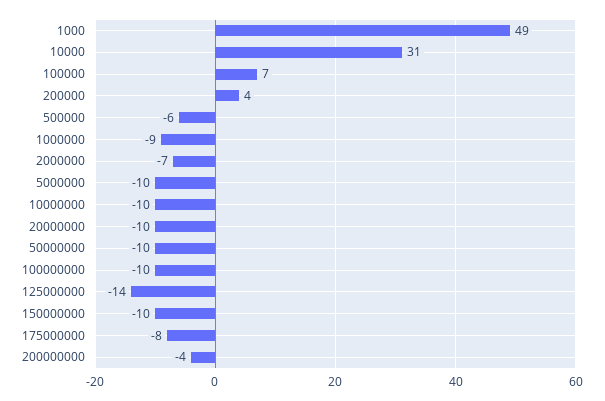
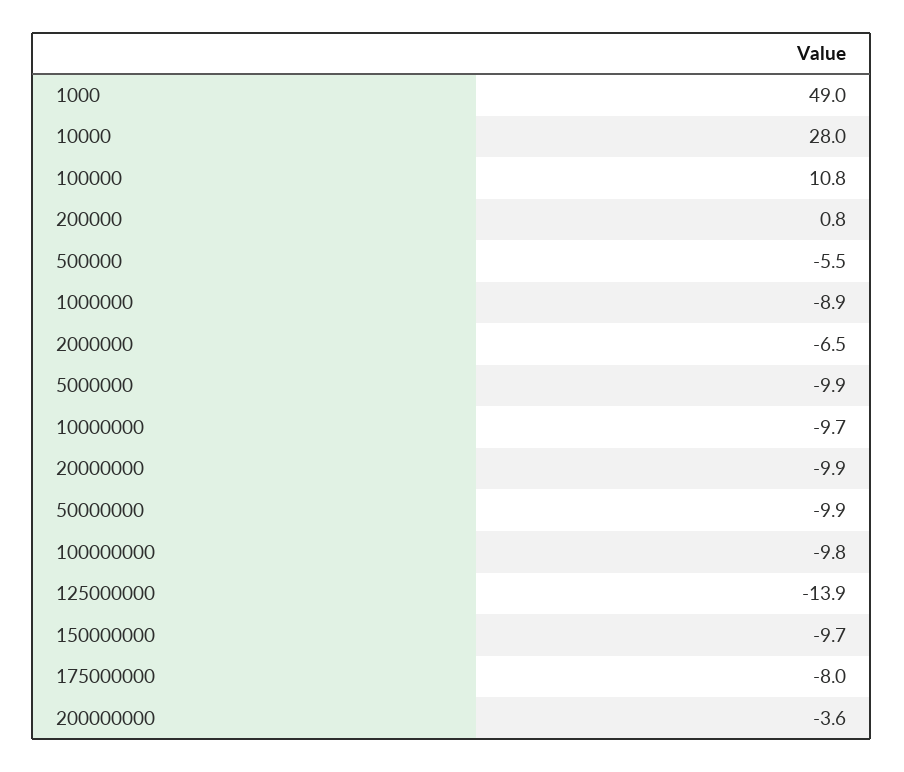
10000: 31 -> 28
100000: 7 -> 10.8
200000: 4 -> 0.8

